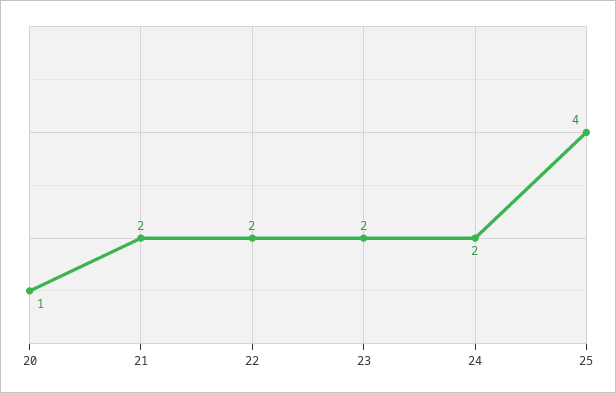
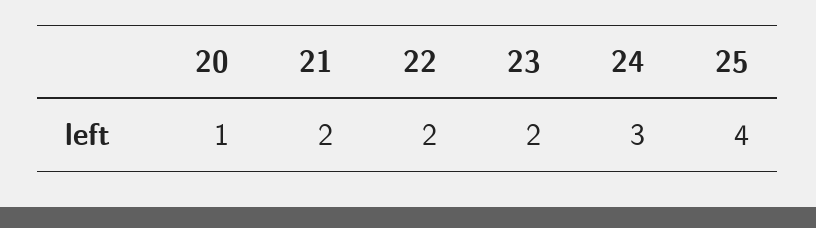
24: 2 -> 3

